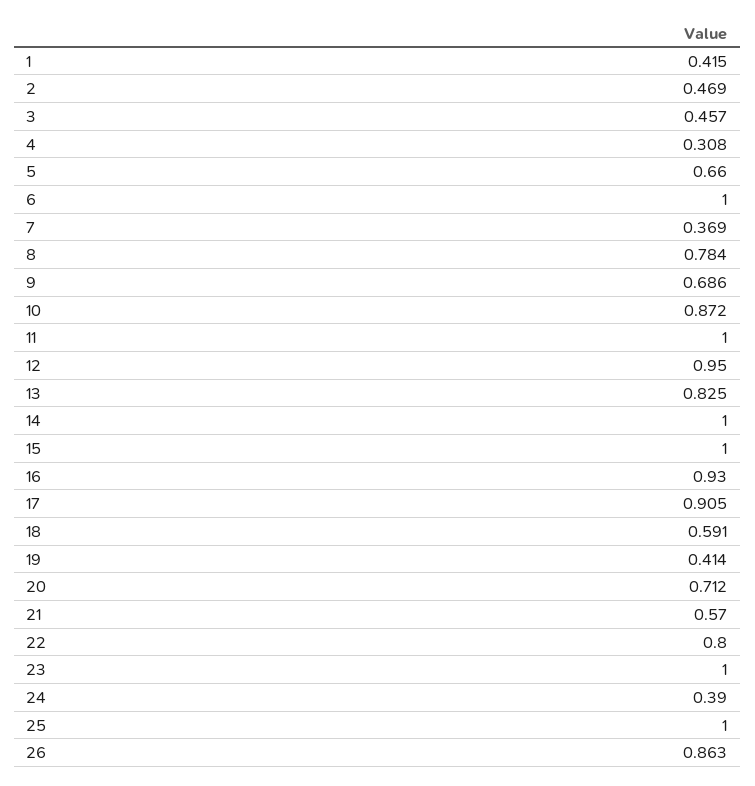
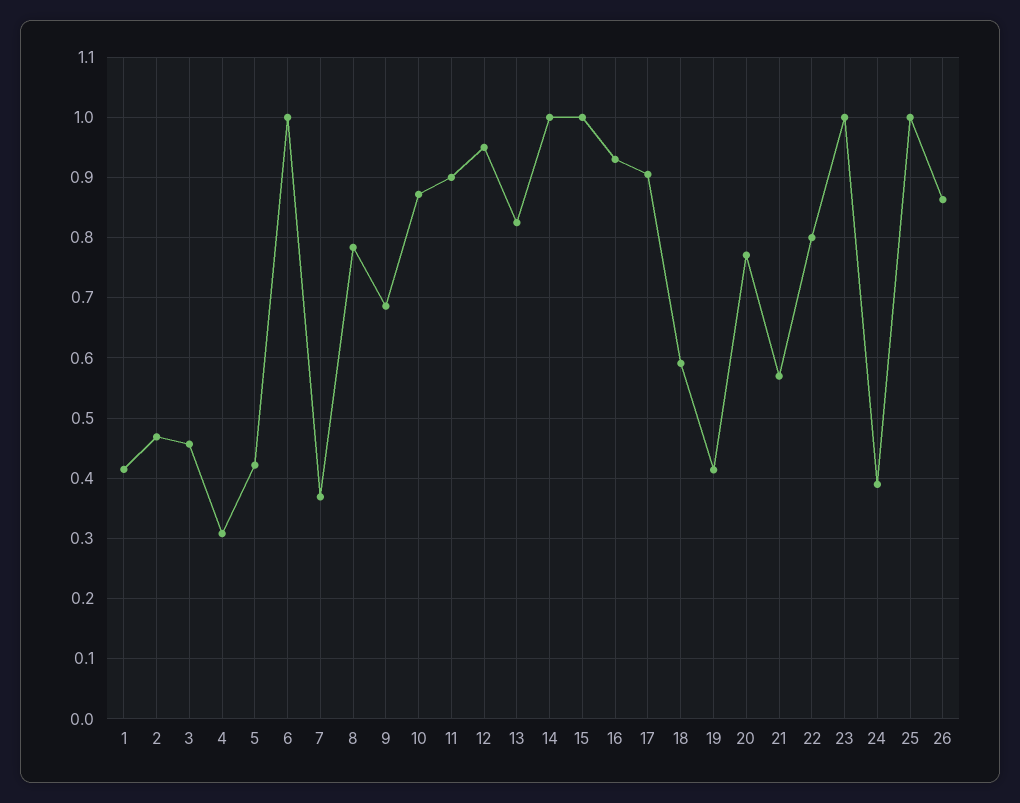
5: 0.66 -> 0.42
11: 1 -> 0.9
20: 0.712 -> 0.77

